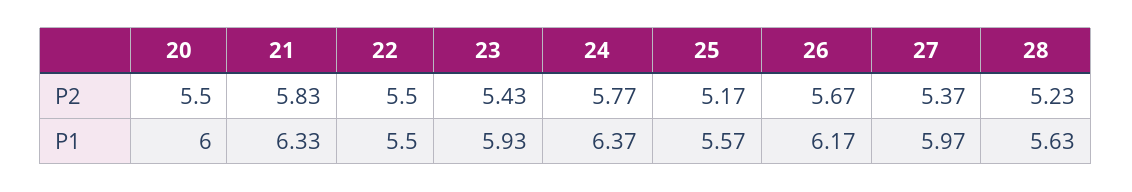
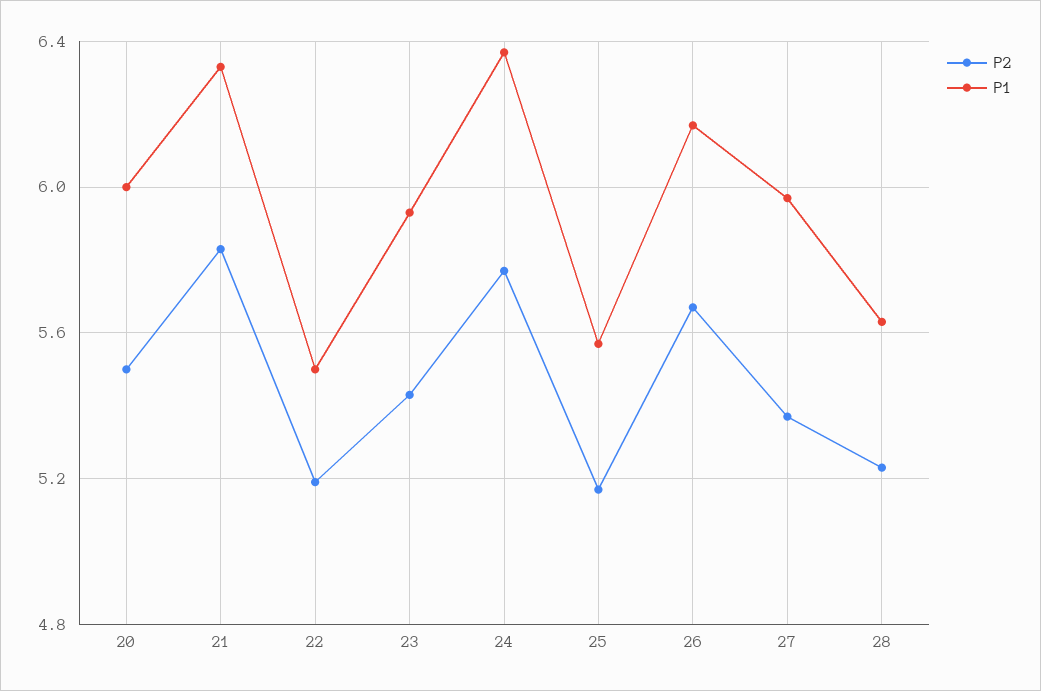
P2, 22: 5.5 -> 5.2

